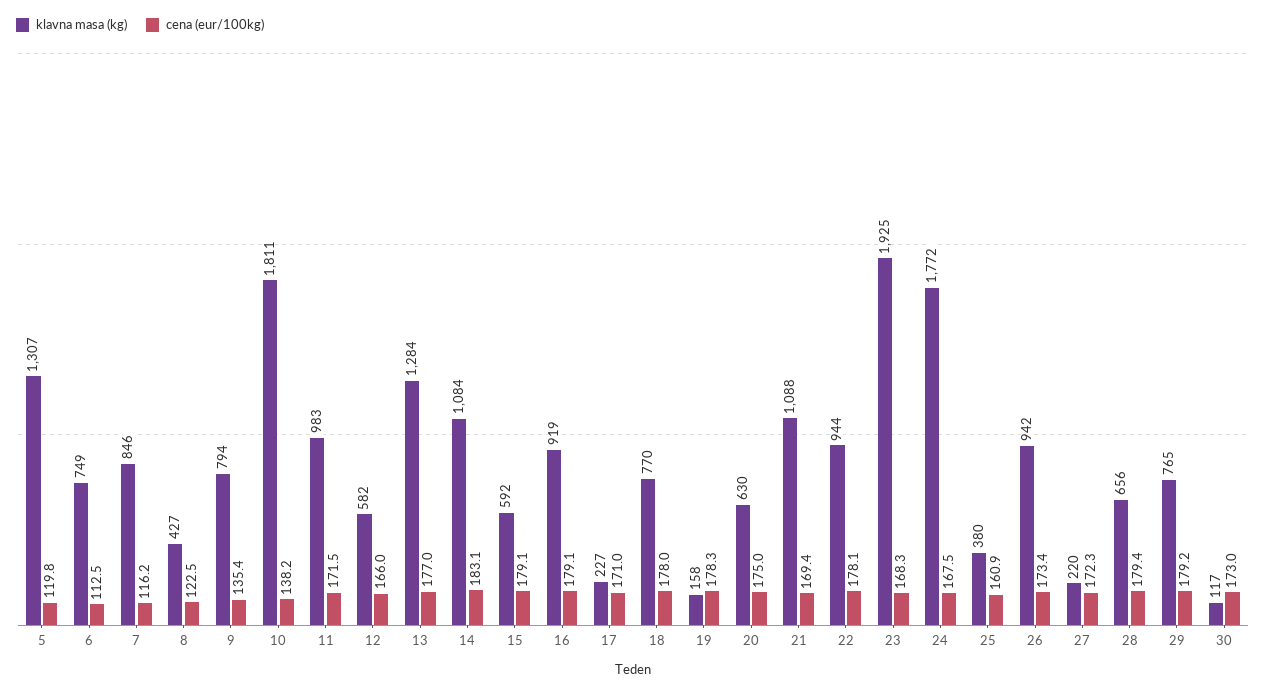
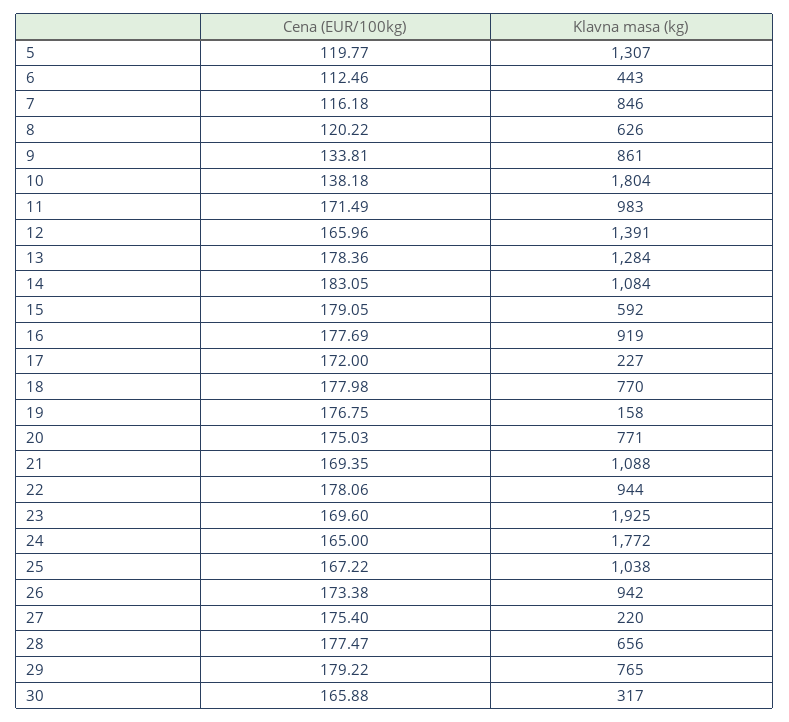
klavna masa (kg), 6: 749 -> 443
klavna masa (kg), 8: 427 -> 626
cena (eur/100kg), 8: 122.5 -> 120.22
klavna masa (kg), 9: 794 -> 861
cena (eur/100kg), 9: 135.4 -> 133.81
klavna masa (kg), 10: 1811 -> 1804
klavna masa (kg), 12: 582 -> 1391
cena (eur/100kg), 13: 177 -> 178.36
cena (eur/100kg), 16: 179.1 -> 177.69
cena (eur/100kg), 17: 171 -> 172
cena (eur/100kg), 19: 178.3 -> 176.75
klavna masa (kg), 20: 630 -> 771
cena (eur/100kg), 23: 168.3 -> 169.6
cena (eur/100kg), 24: 167.5 -> 165
klavna masa (kg), 25: 380 -> 1038
cena (eur/100kg), 25: 160.9 -> 167.22
cena (eur/100kg), 27: 172.3 -> 175.4
cena (eur/100kg), 28: 179.4 -> 177.47
klavna masa (kg), 30: 117 -> 317
cena (eur/100kg), 30: 173 -> 165.88

